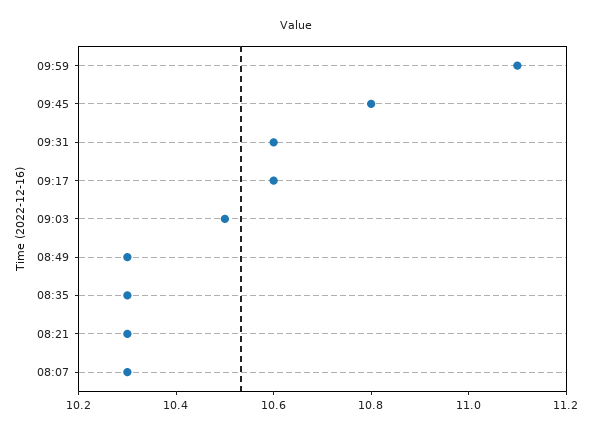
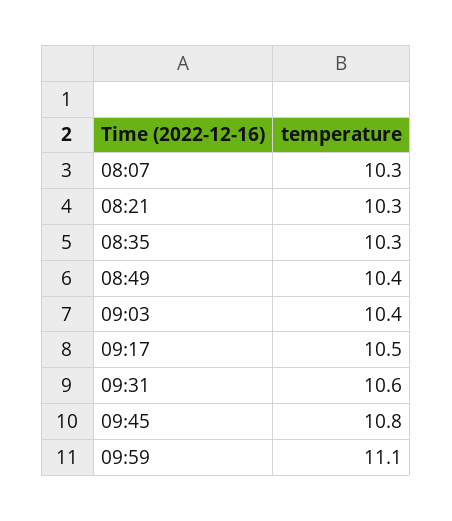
09:17: 10.6 -> 10.5
09:03: 10.5 -> 10.4
08:49: 10.3 -> 10.4

